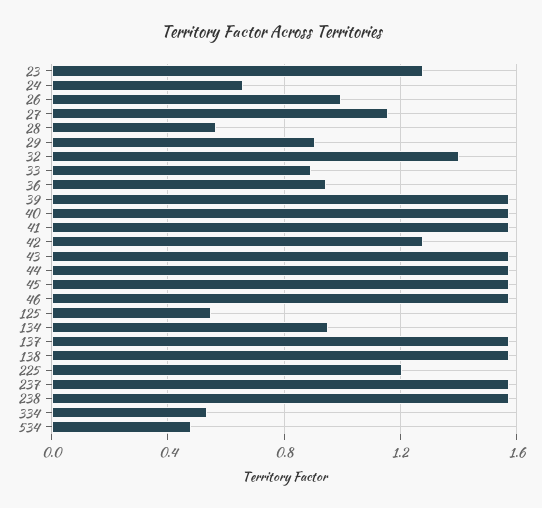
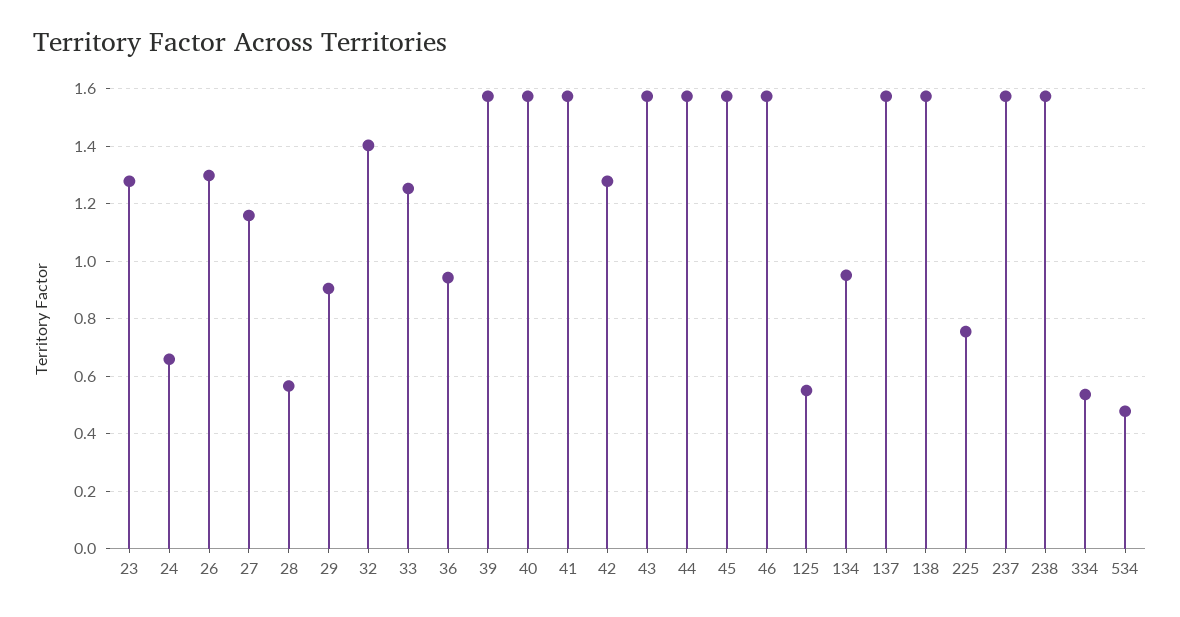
26: 1 -> 1.3
33: 0.9 -> 1.25
225: 1.2 -> 0.75

